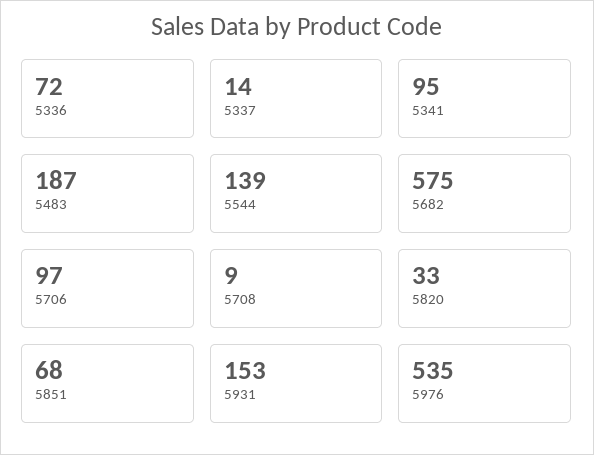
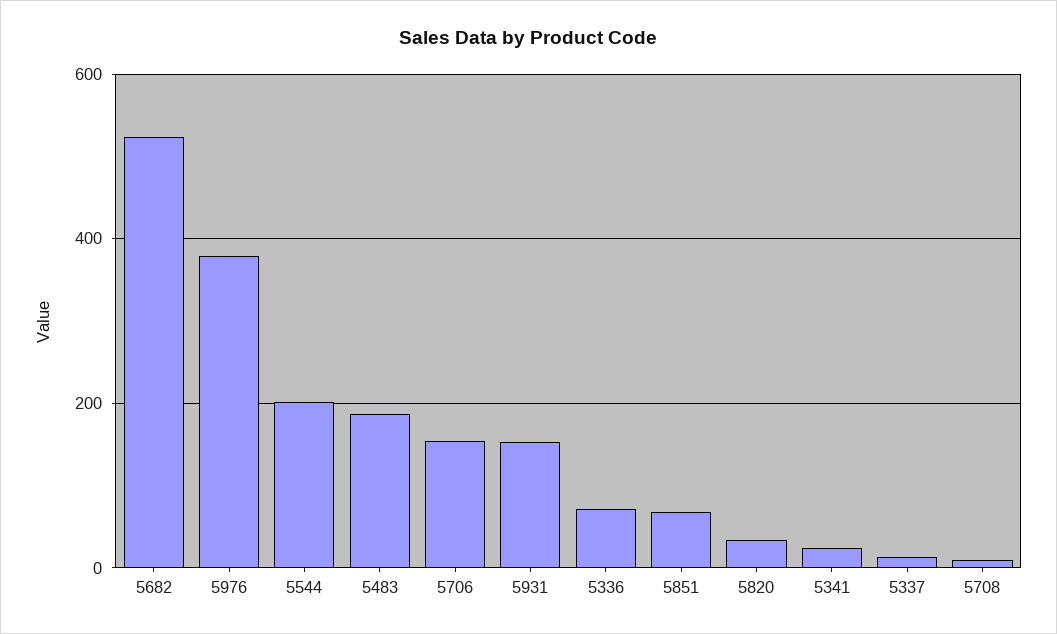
5341: 95 -> 20
5544: 139 -> 200
5682: 575 -> 520
5706: 97 -> 160
5976: 535 -> 380

